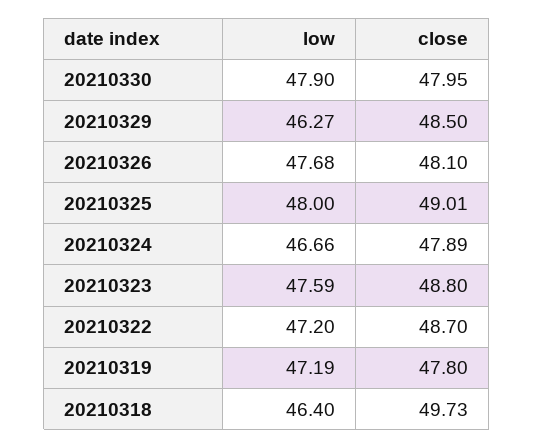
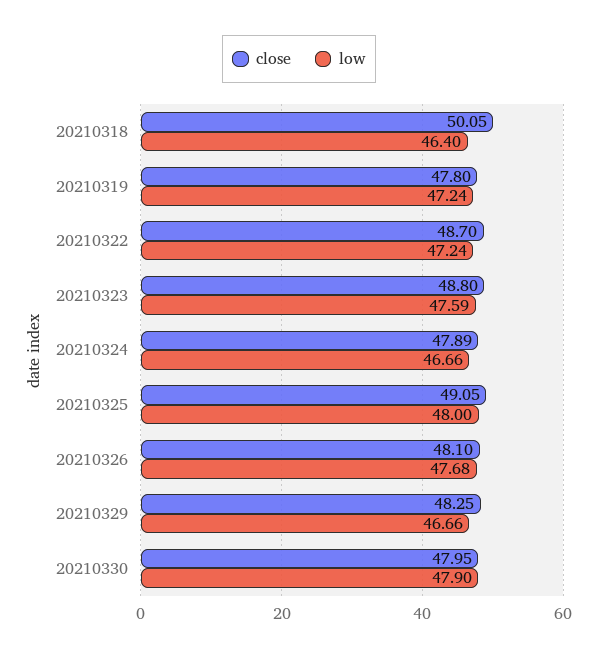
low, 20210329: 46.27 -> 46.66
close, 20210329: 48.5 -> 48.25
close, 20210325: 49.01 -> 49.05
low, 20210322: 47.2 -> 47.24
low, 20210319: 47.19 -> 47.24
close, 20210318: 49.73 -> 50.05

